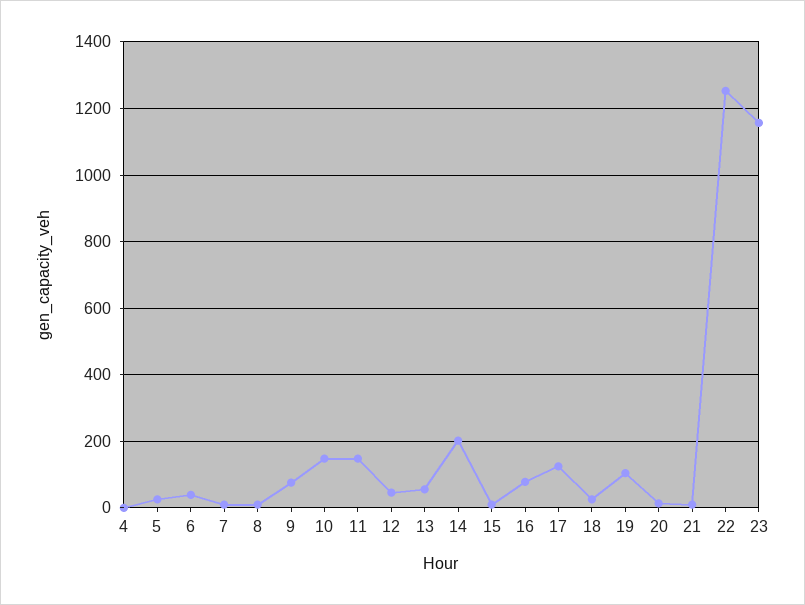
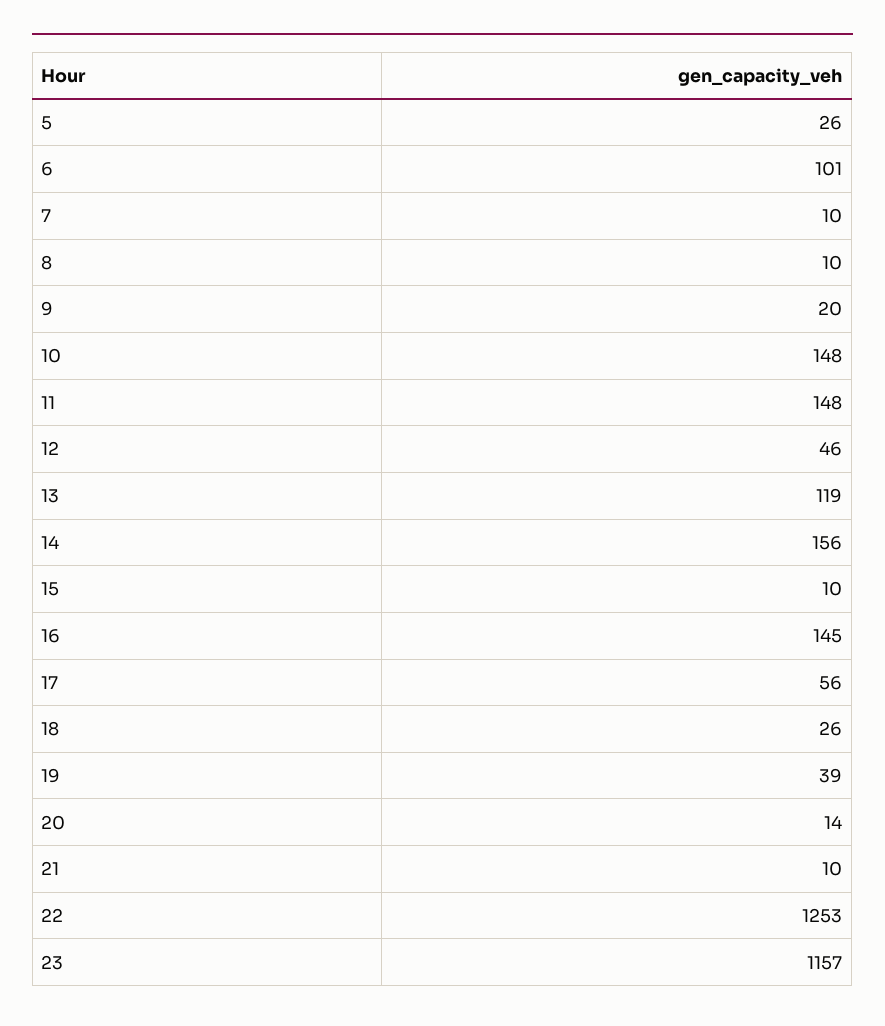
4: 0 -> none
6: 40 -> 101
9: 80 -> 20
13: 60 -> 119
14: 200 -> 156
16: 80 -> 145
17: 120 -> 56
19: 100 -> 39

